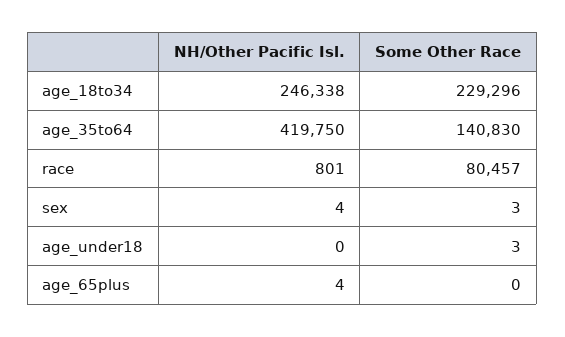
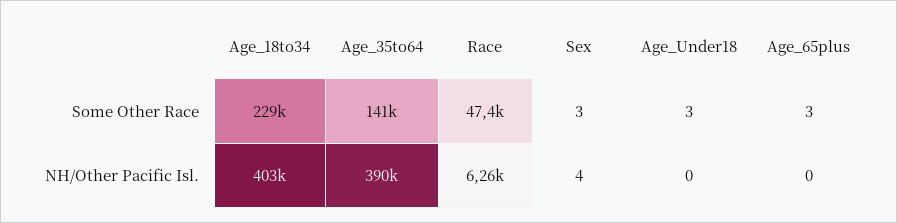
NH/Other Pacific Isl., age_18to34: 246338 -> 403000
NH/Other Pacific Isl., age_35to64: 419750 -> 390000
NH/Other Pacific Isl., race: 801 -> 6260
Some Other Race, race: 80457 -> 47400
NH/Other Pacific Isl., age_65plus: 4 -> 0
Some Other Race, age_65plus: 0 -> 3

